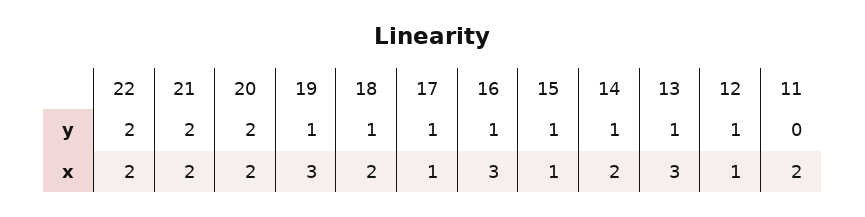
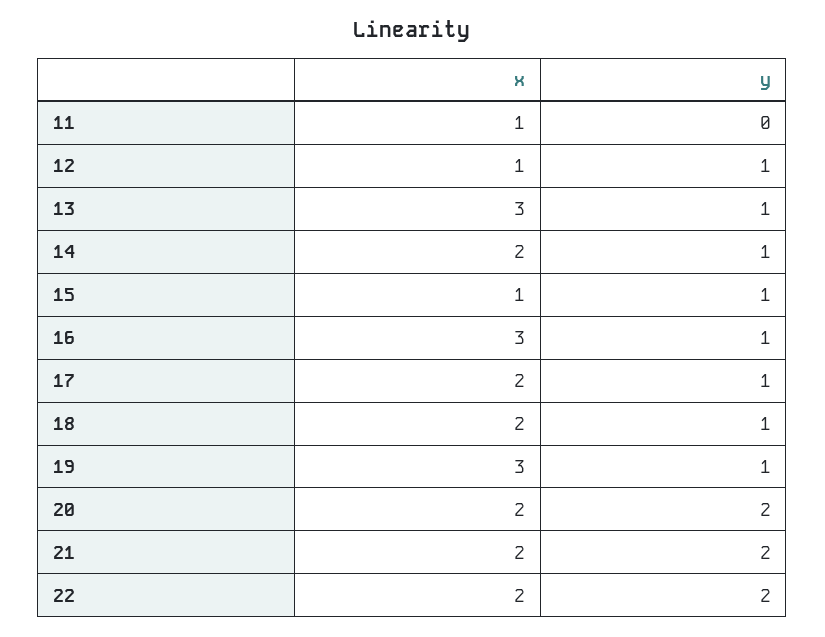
17, x: 1 -> 2
11, x: 2 -> 1

